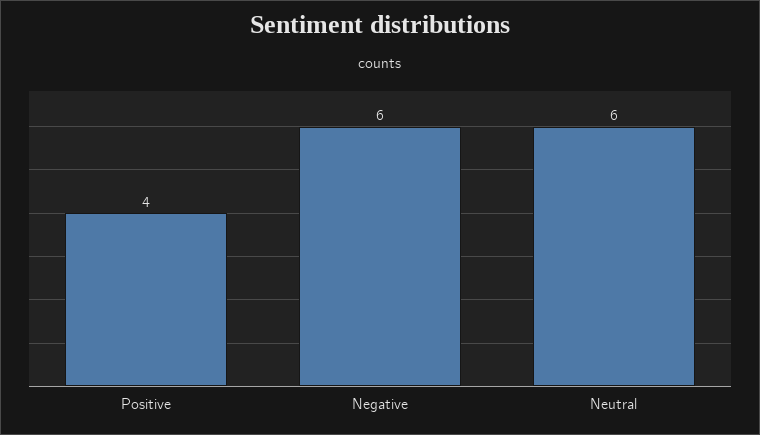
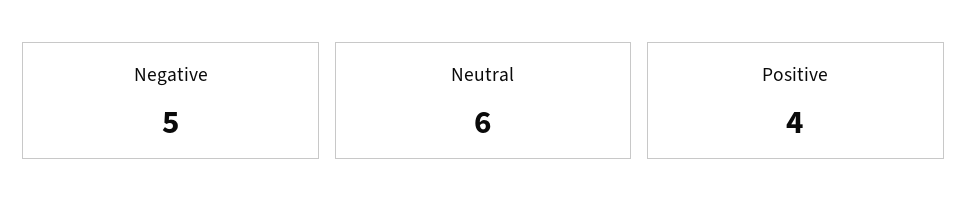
Negative: 6 -> 5

